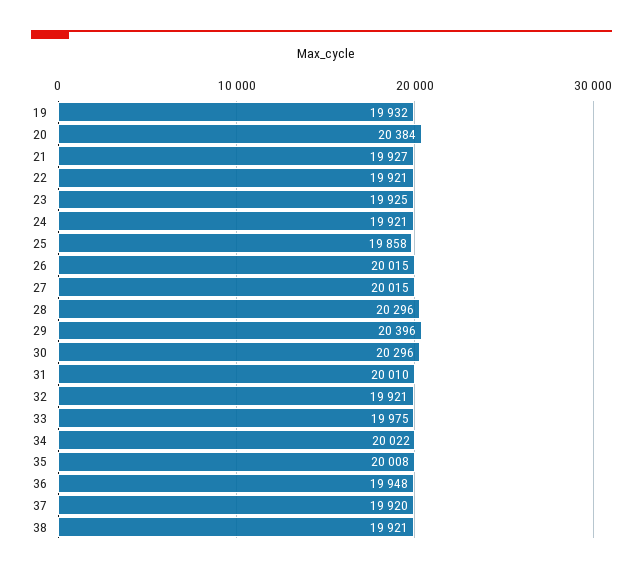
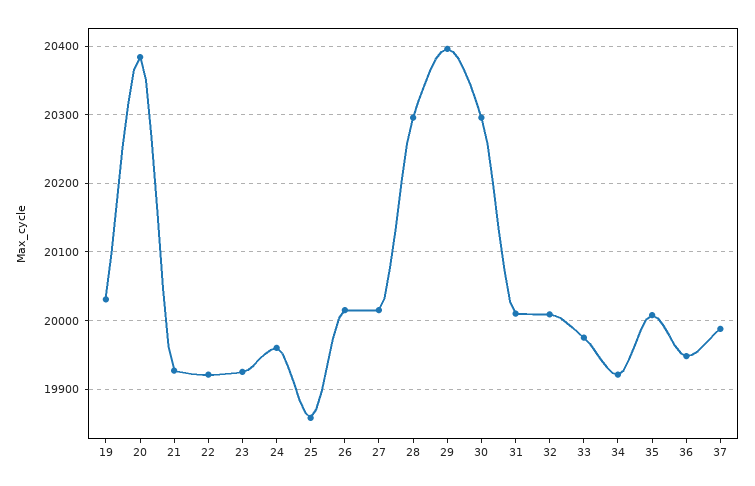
19: 19932 -> 20030
24: 19921 -> 19960
32: 19921 -> 20010
34: 20022 -> 19920
37: 19920 -> 19990
38: 19921 -> none

